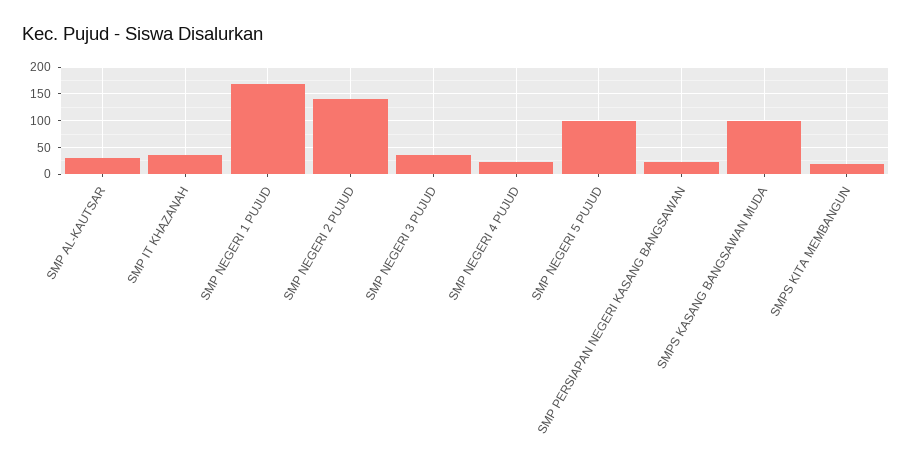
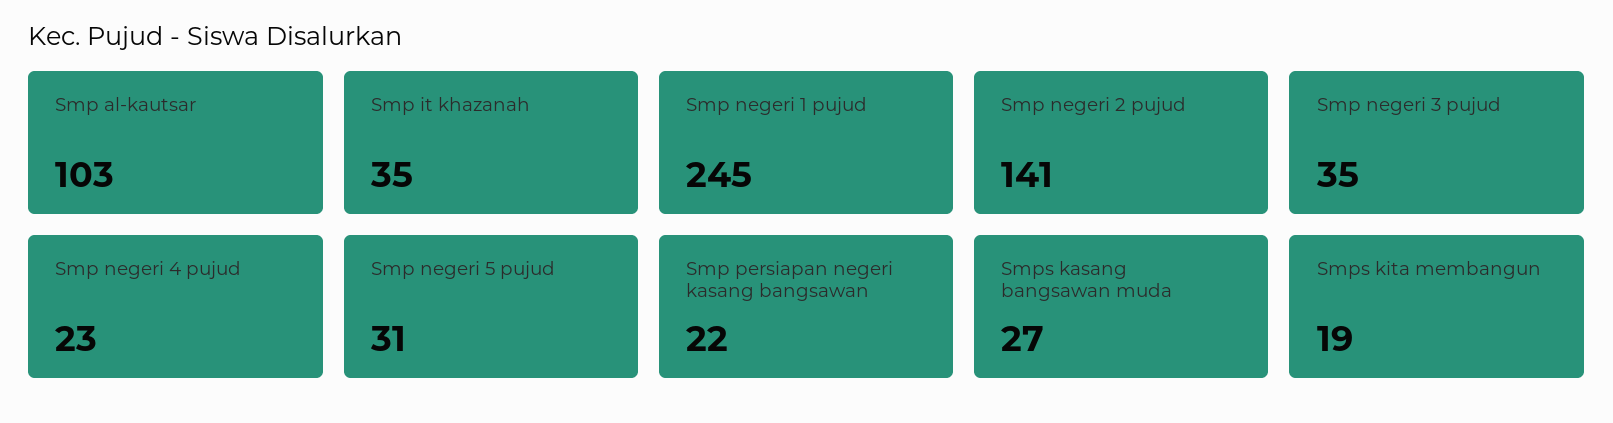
SMP AL-KAUTSAR: 25 -> 103
SMP NEGERI 1 PUJUD: 175 -> 245
SMP NEGERI 5 PUJUD: 100 -> 31
SMPS KASANG BANGSAWAN MUDA: 100 -> 27

